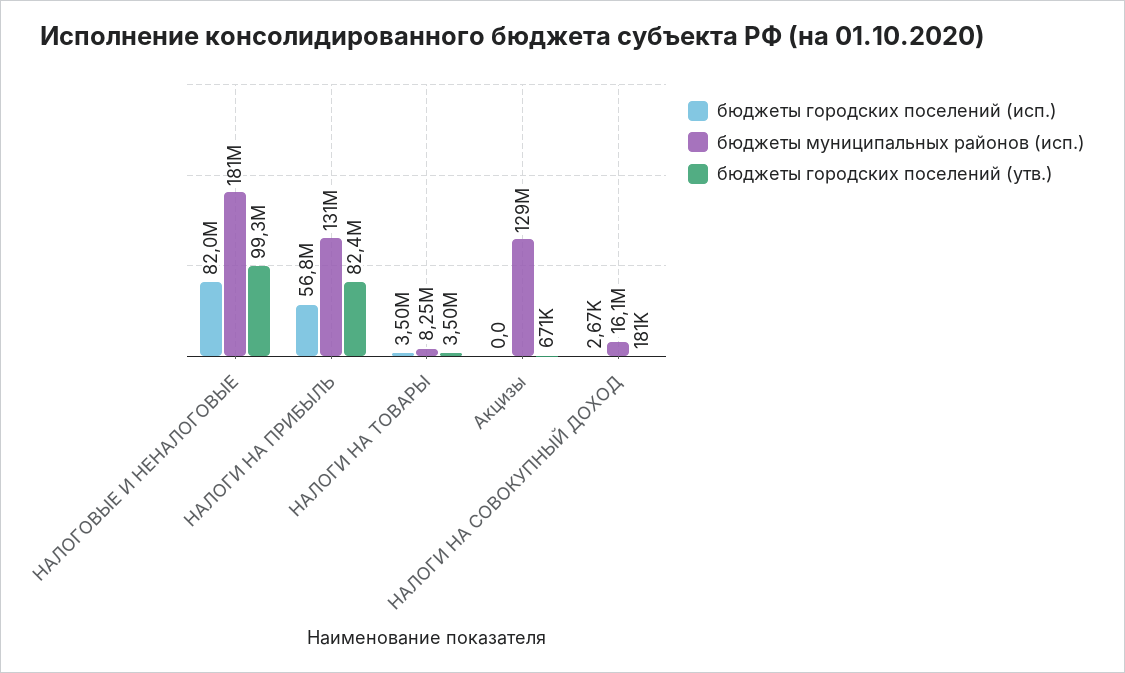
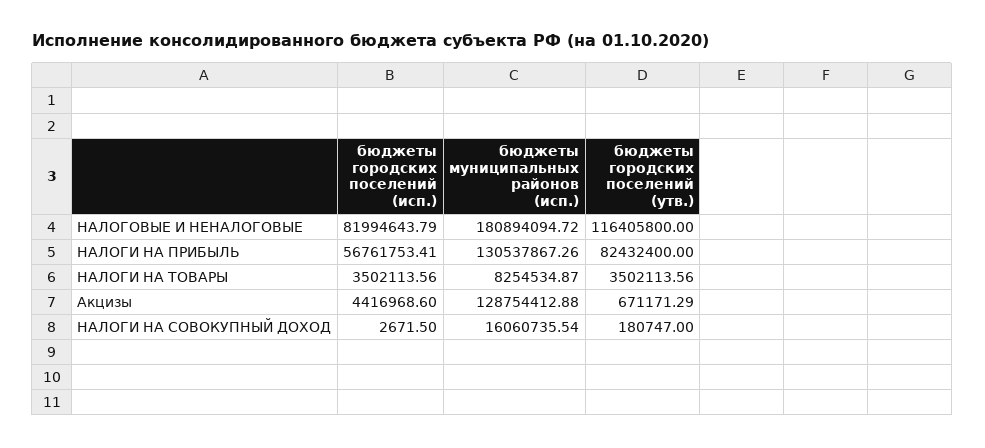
бюджеты городских поселений (утв.), НАЛОГОВЫЕ И НЕНАЛОГОВЫЕ: 99300000 -> 116405800
бюджеты городских поселений (исп.), Акцизы: 0 -> 4416968.6

